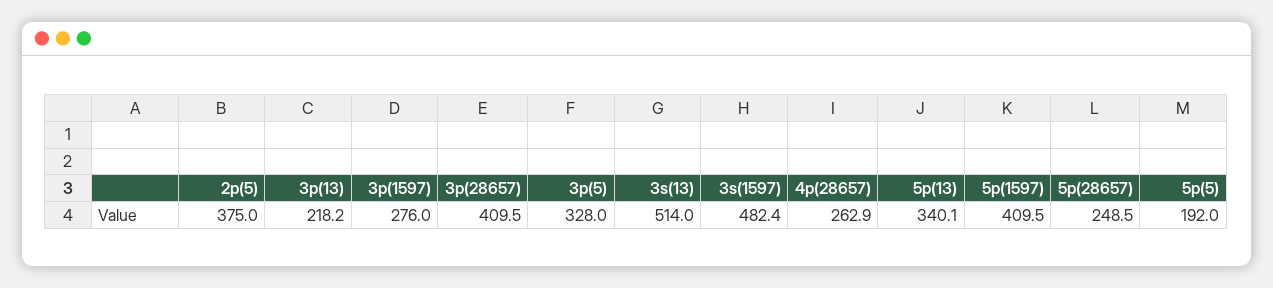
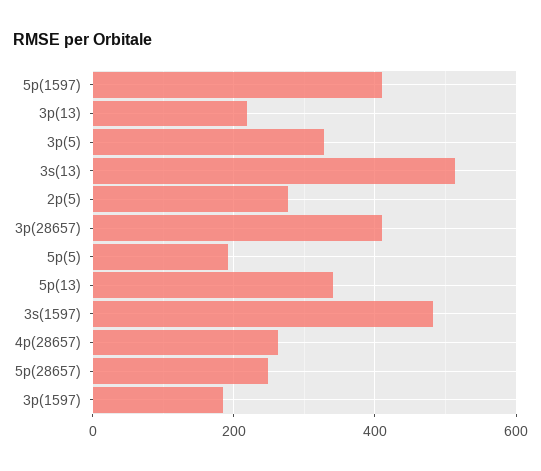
2p(5): 375 -> 280
3p(1597): 276 -> 180

